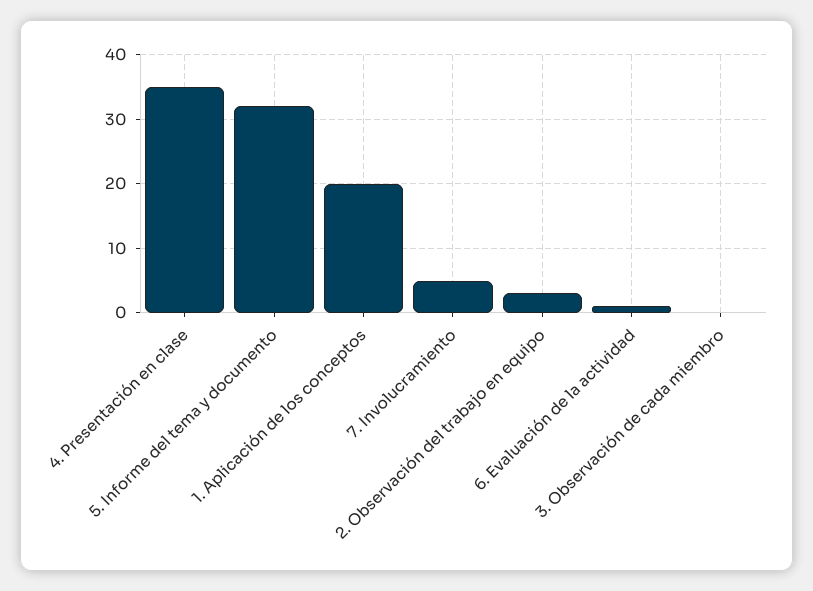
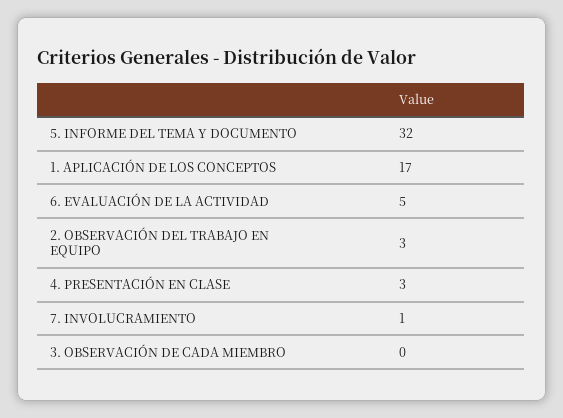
4. Presentación en clase: 35 -> 3
1. Aplicación de los conceptos: 20 -> 17
7. Involucramiento: 5 -> 1
6. Evaluación de la actividad: 1 -> 5

